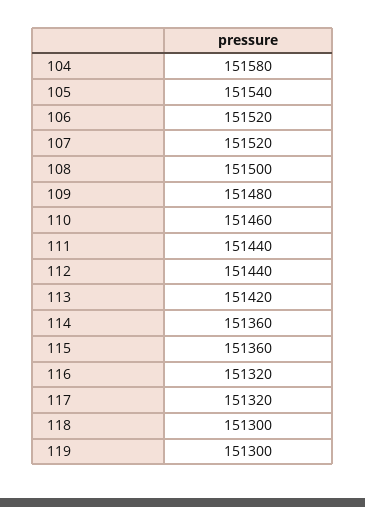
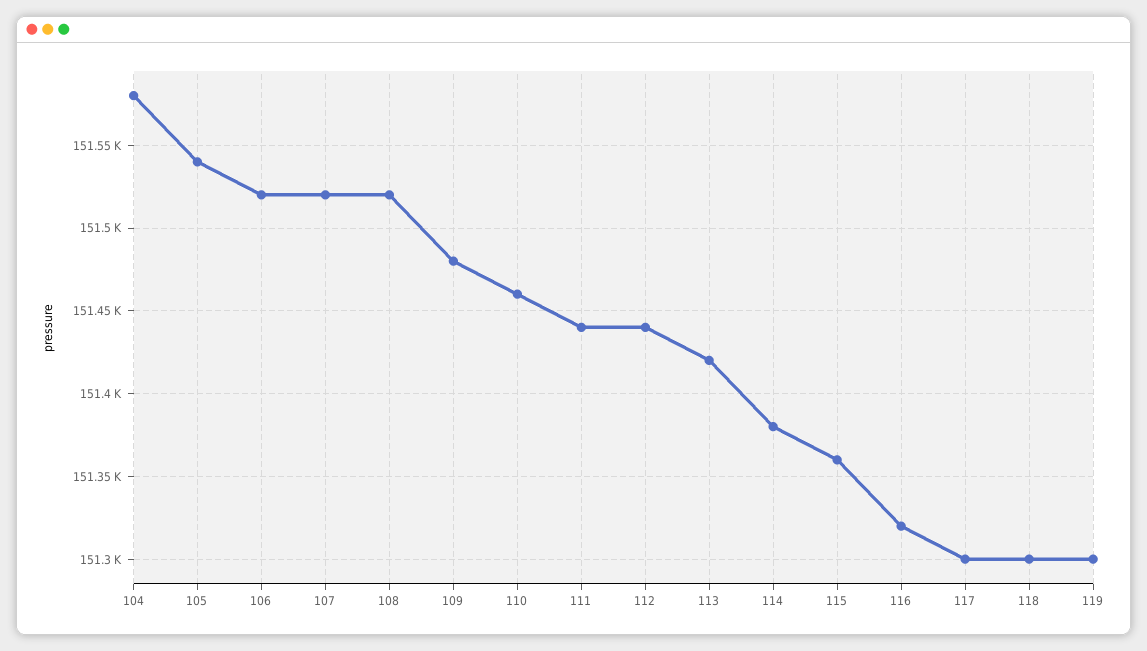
108: 151500 -> 151520
114: 151360 -> 151380
117: 151320 -> 151300

